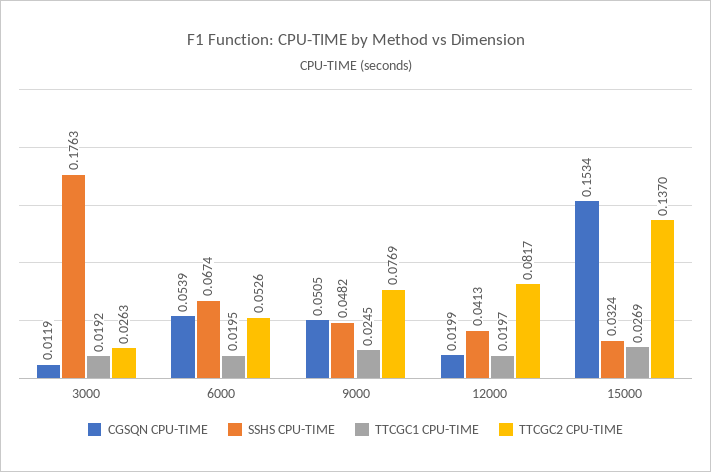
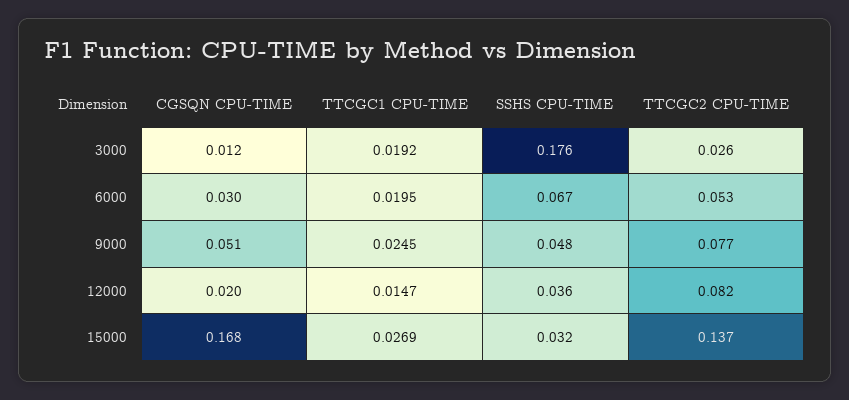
CGSQN CPU-TIME, 6000: 0.0539 -> 0.03
SSHS CPU-TIME, 12000: 0.0413 -> 0.036
TTCGC1 CPU-TIME, 12000: 0.0197 -> 0.0147
CGSQN CPU-TIME, 15000: 0.1534 -> 0.168

